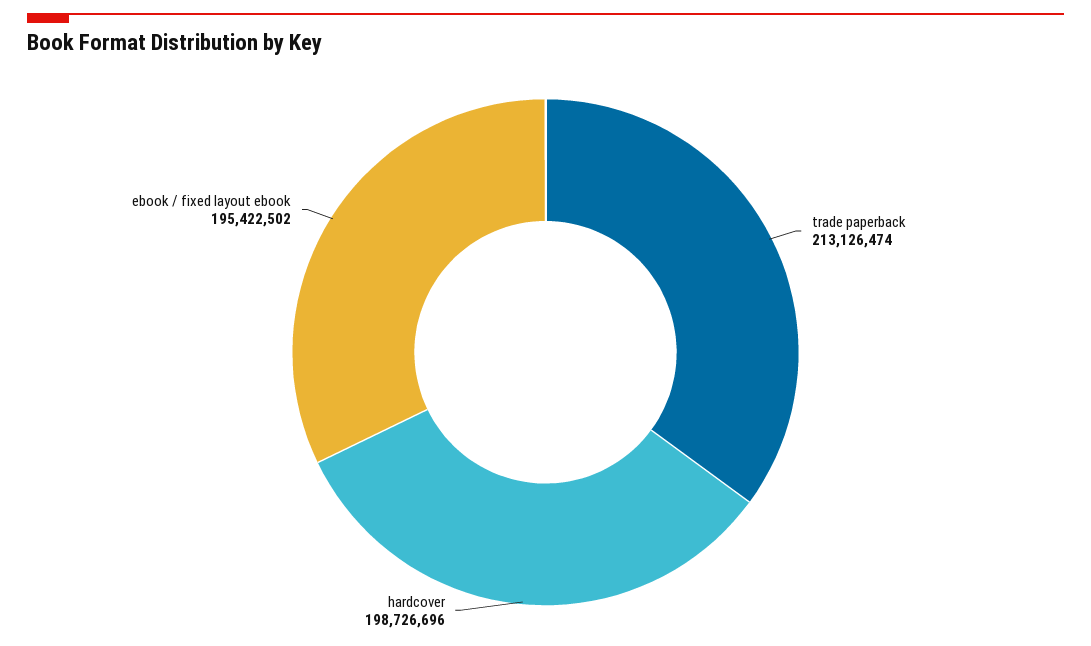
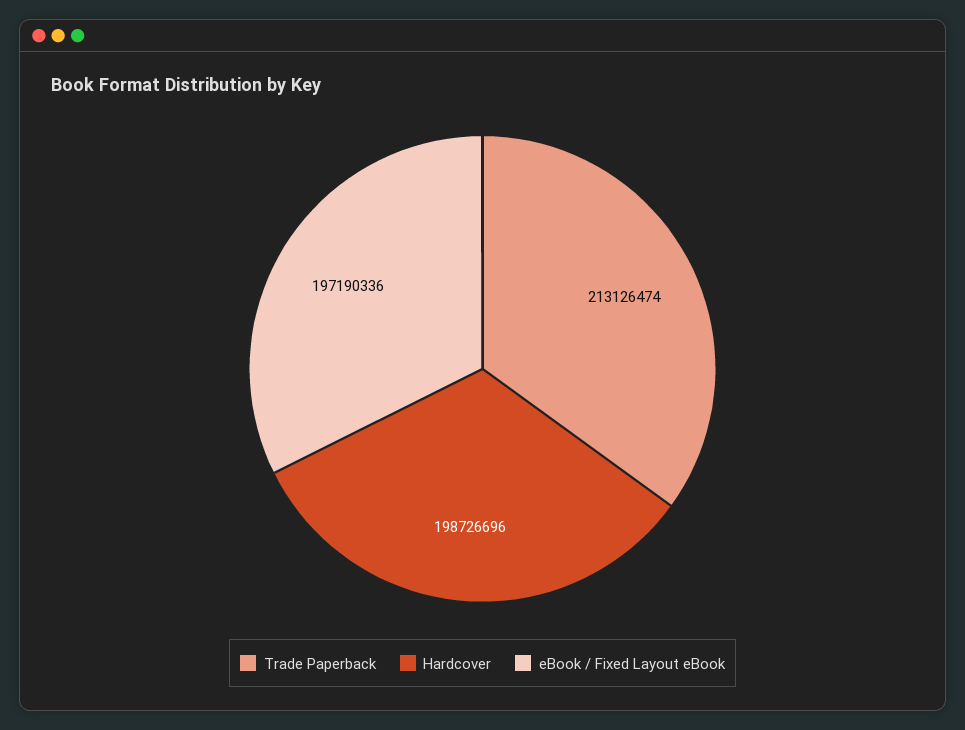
ebook / fixed layout ebook: 195422502 -> 197190336

